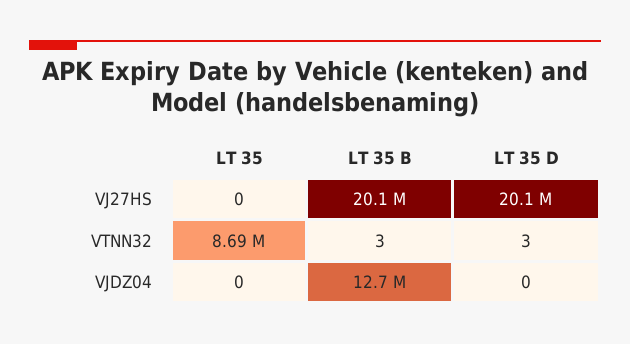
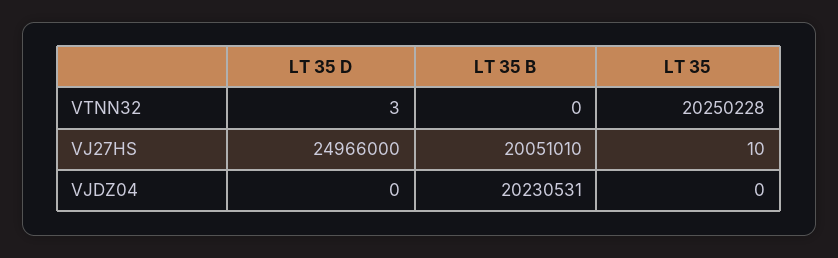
LT 35, VJ27HS: 0 -> 10
LT 35 D, VJ27HS: 20100000 -> 24966000
LT 35, VTNN32: 8690000 -> 20250228
LT 35 B, VTNN32: 3 -> 0
LT 35 B, VJDZ04: 12700000 -> 20230531

